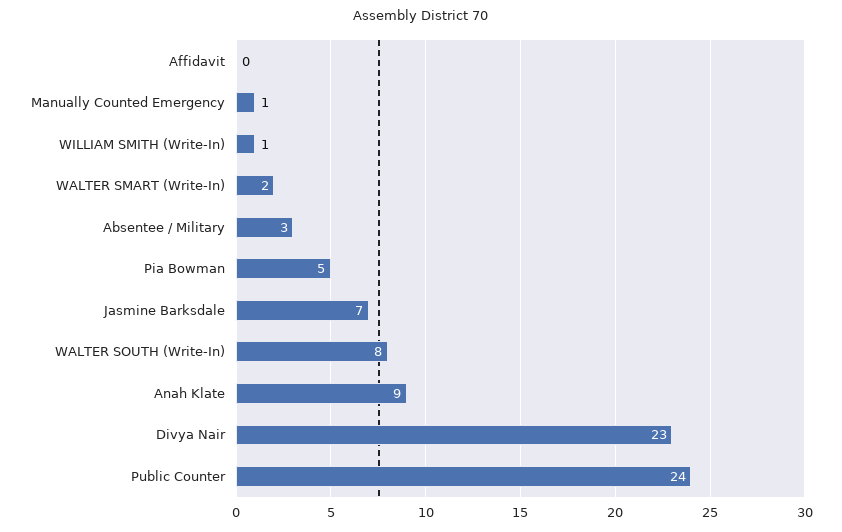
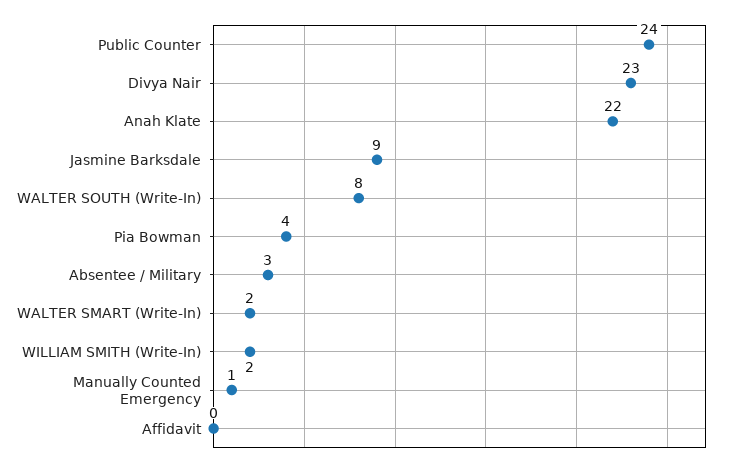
WILLIAM SMITH (Write-In): 1 -> 2
Pia Bowman: 5 -> 4
Jasmine Barksdale: 7 -> 9
Anah Klate: 9 -> 22

